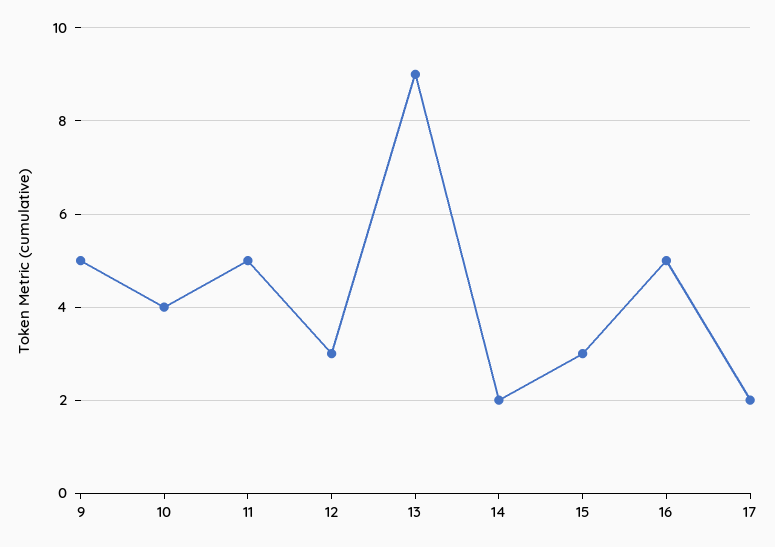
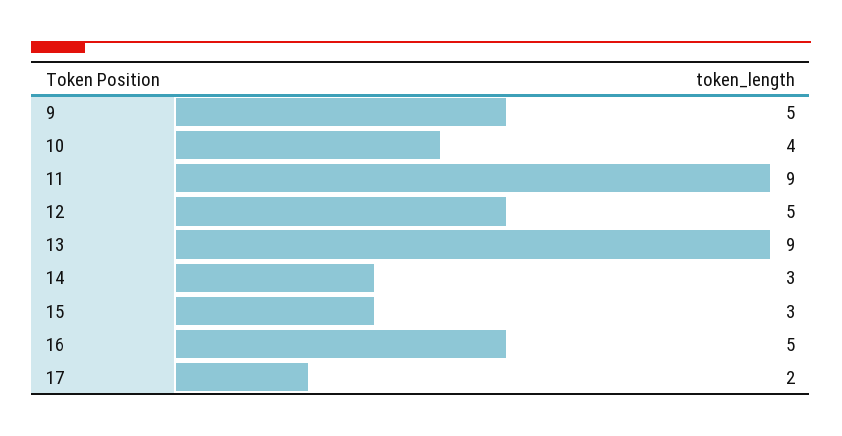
11: 5 -> 9
12: 3 -> 5
14: 2 -> 3

